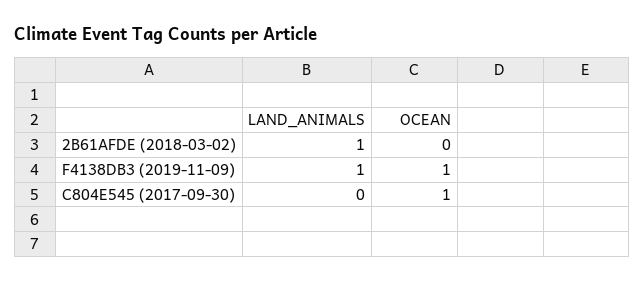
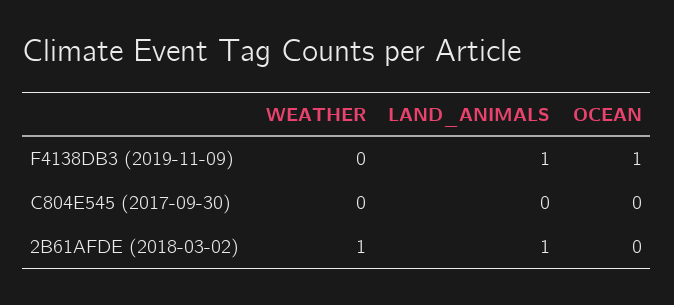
OCEAN, C804E545 (2017-09-30): 1 -> 0
WEATHER, F4138DB3 (2019-11-09): none -> 0
WEATHER, C804E545 (2017-09-30): none -> 0
WEATHER, 2B61AFDE (2018-03-02): none -> 1

